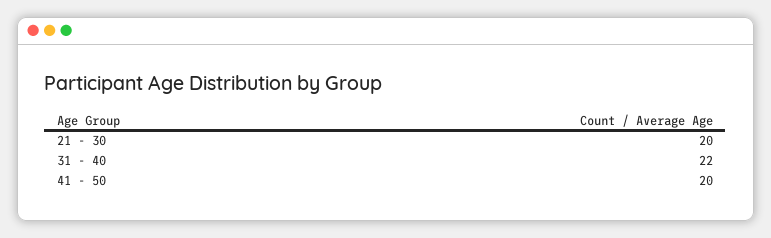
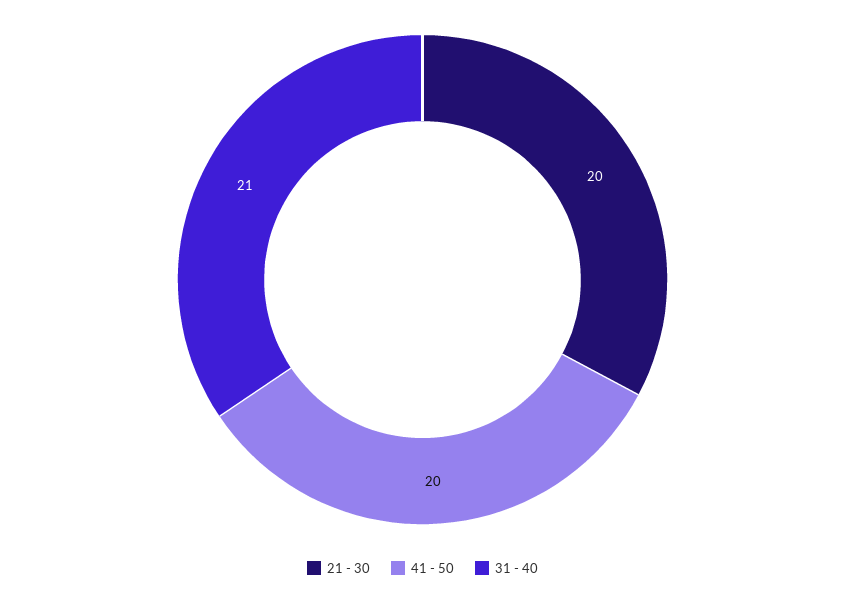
31 - 40: 22 -> 21

